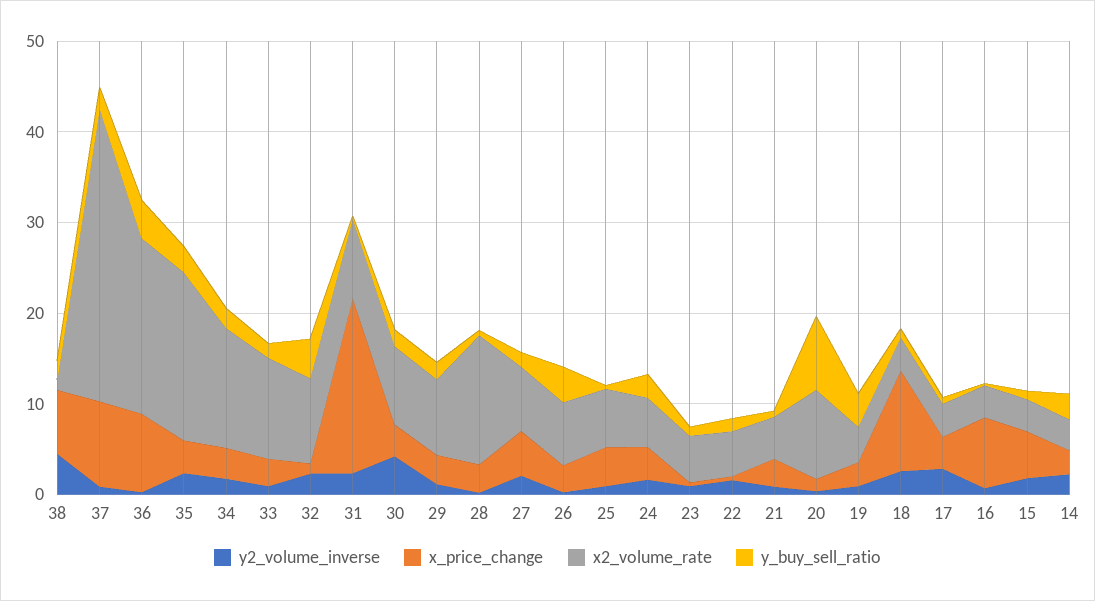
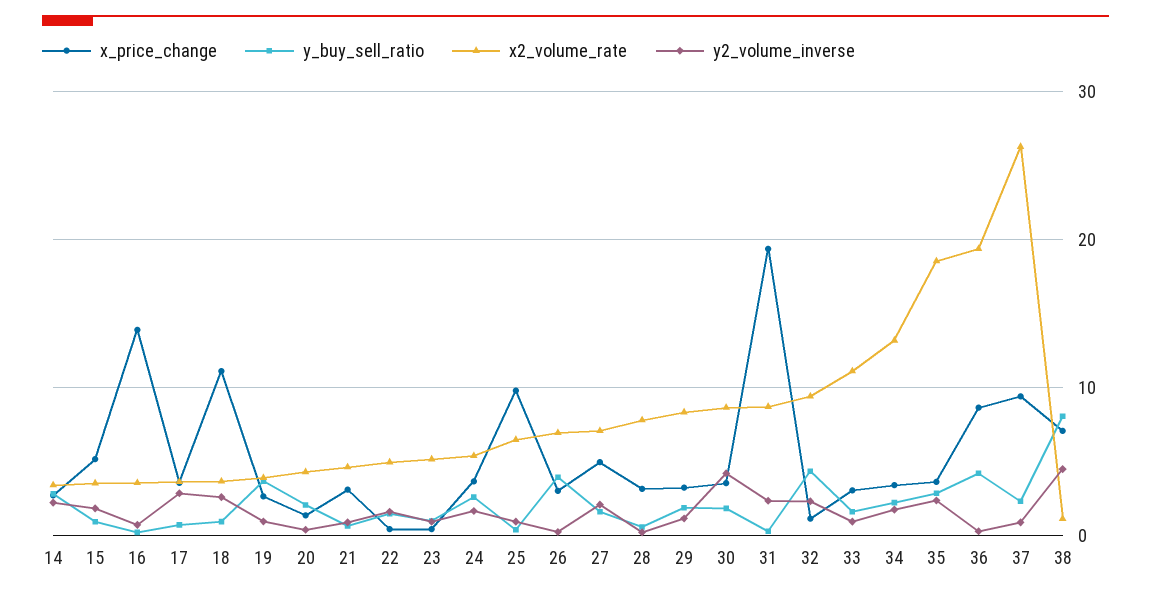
y_buy_sell_ratio, 38: 2 -> 8
x2_volume_rate, 37: 32 -> 26
x2_volume_rate, 28: 14 -> 8
x_price_change, 25: 4 -> 10
x2_volume_rate, 20: 10 -> 4
y_buy_sell_ratio, 20: 8 -> 2
x_price_change, 16: 8 -> 14

